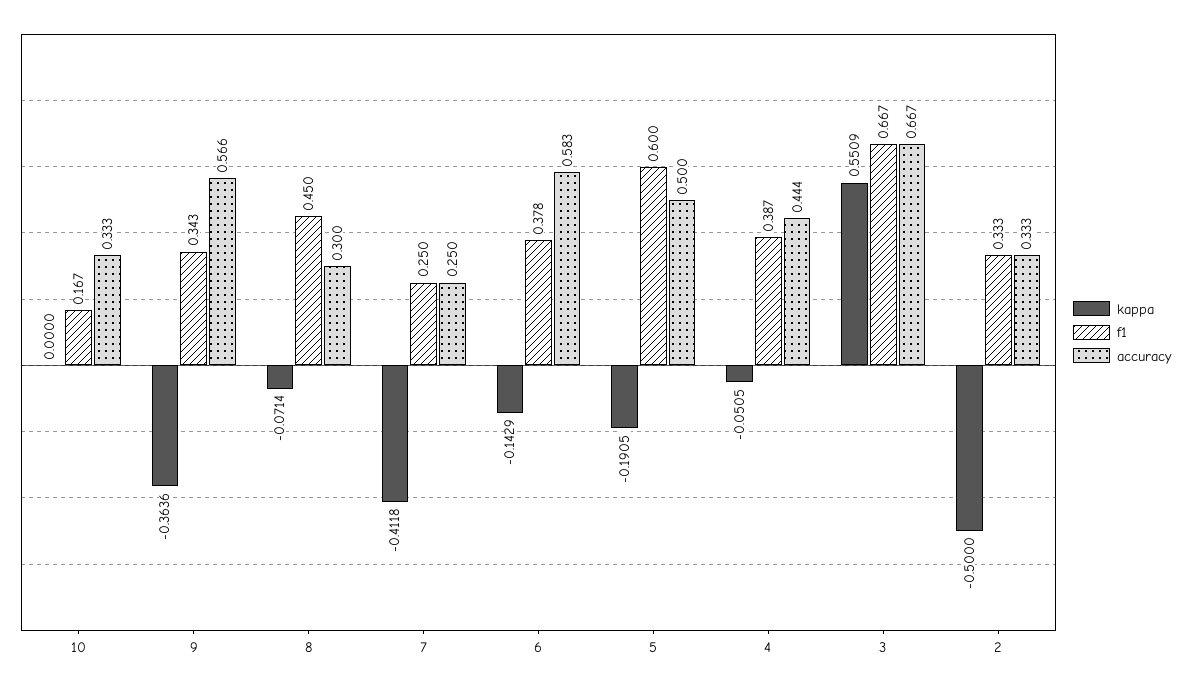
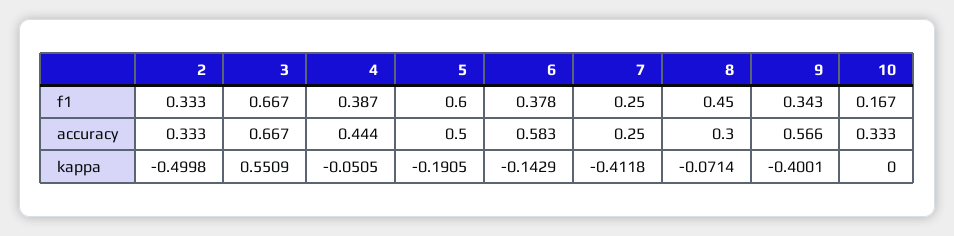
kappa, 9: -0.3636 -> -0.4001
kappa, 2: -0.5 -> -0.4998

